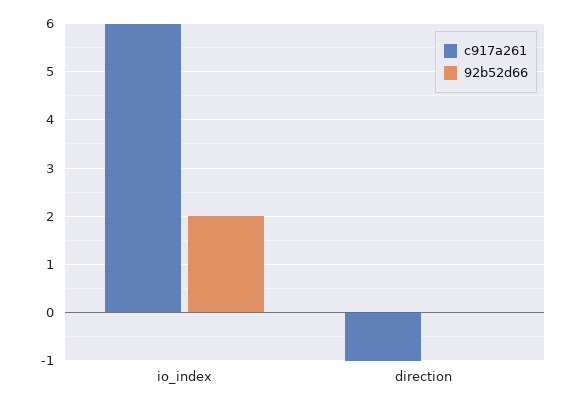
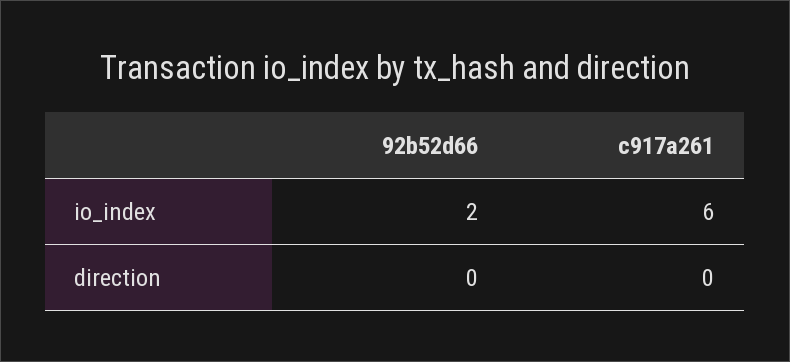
c917a261, direction: -1 -> 0

